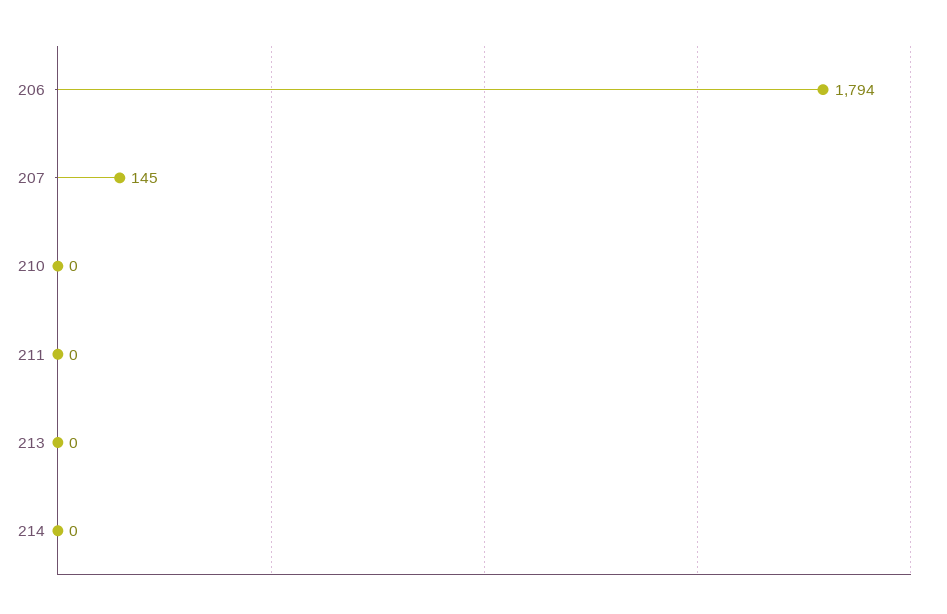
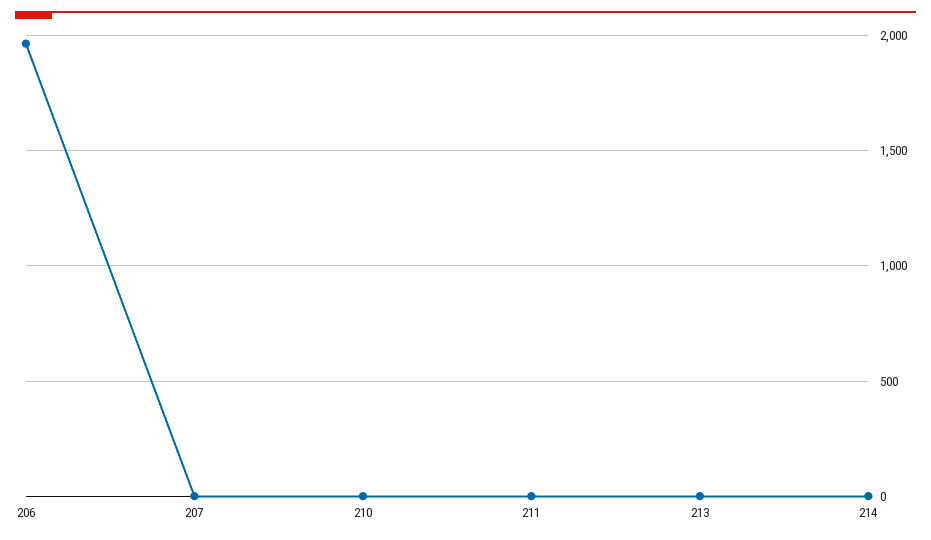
206: 1794 -> 1950
207: 145 -> 0

